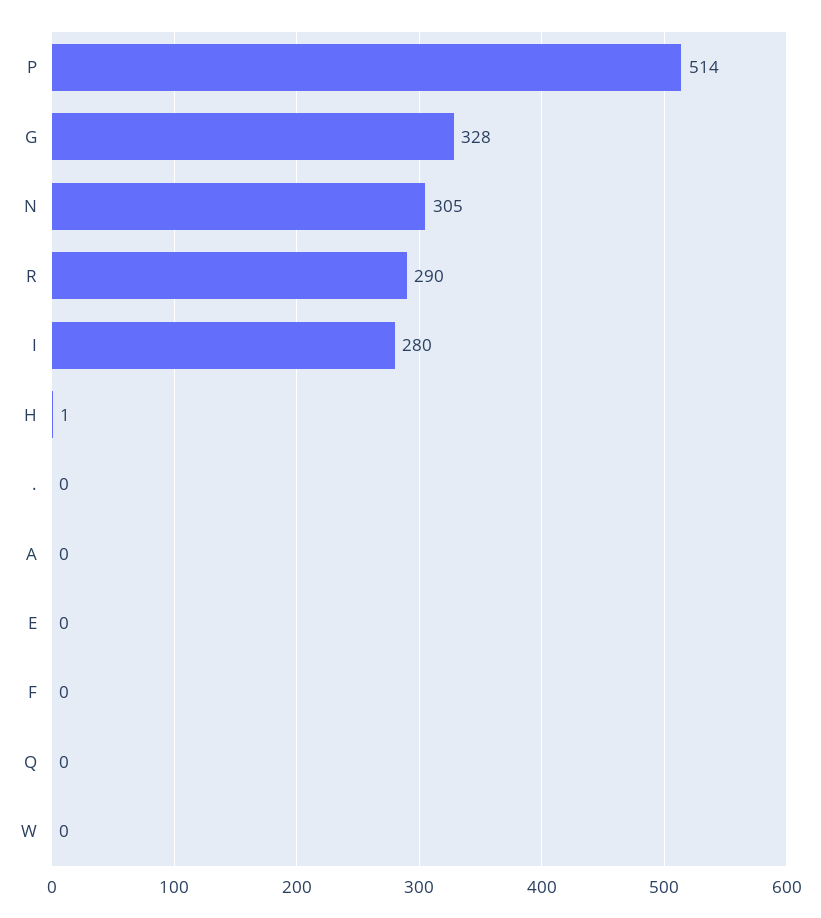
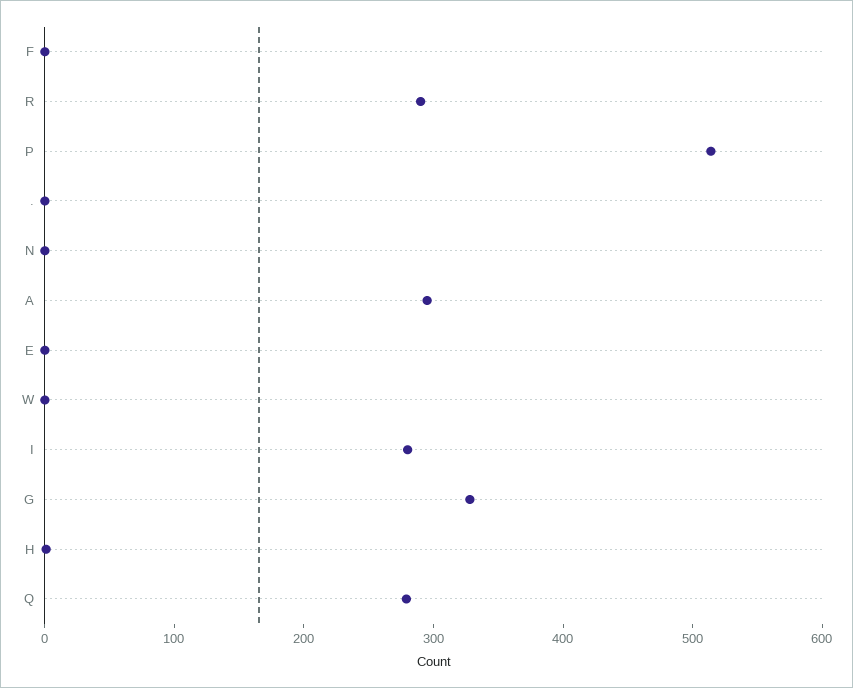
N: 305 -> 0
A: 0 -> 300
Q: 0 -> 280

